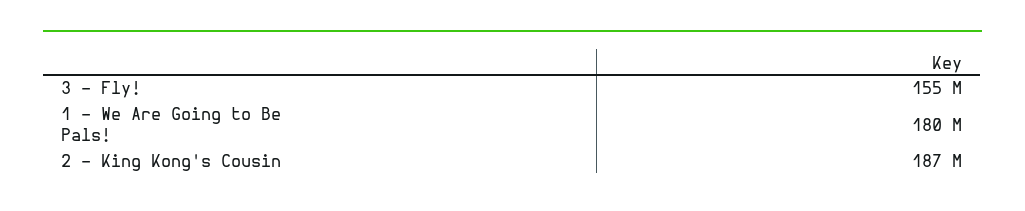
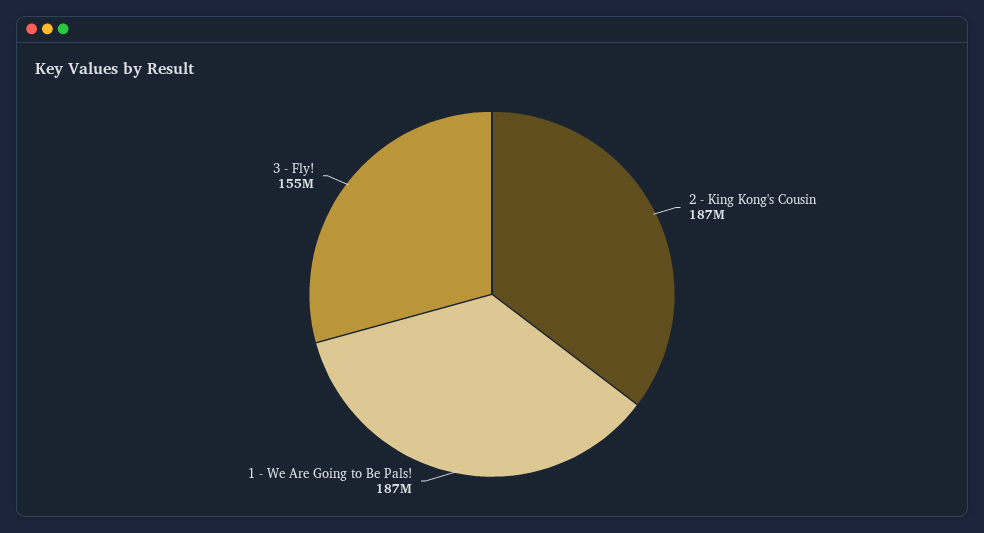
1 - We Are Going to Be Pals!: 180000000 -> 187000000

